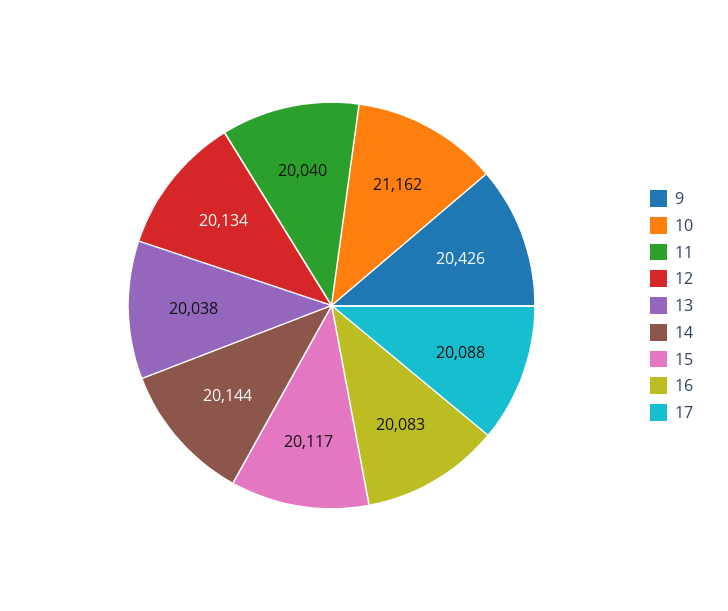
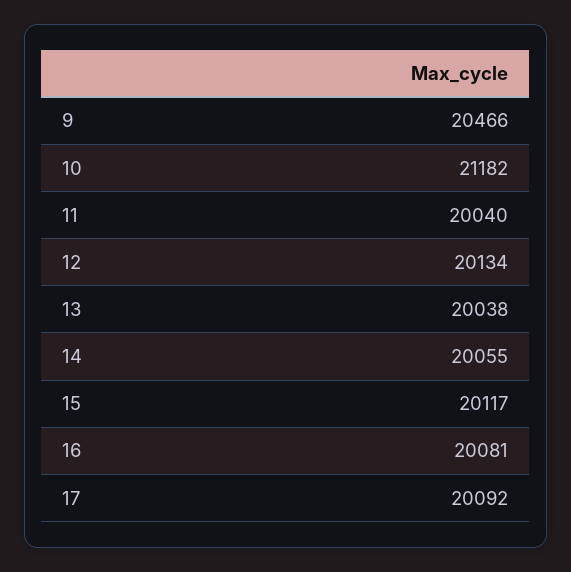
9: 20426 -> 20466
10: 21162 -> 21182
14: 20144 -> 20055
16: 20083 -> 20081
17: 20088 -> 20092

